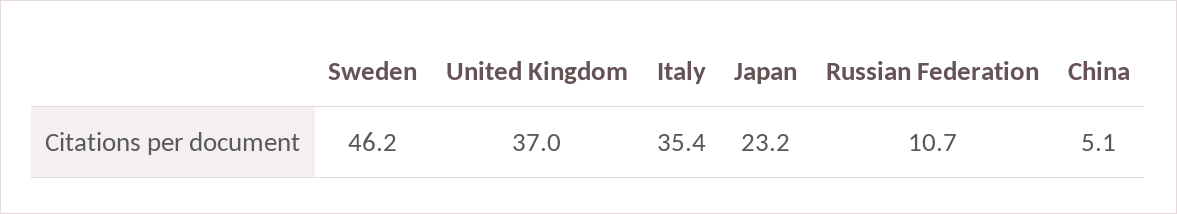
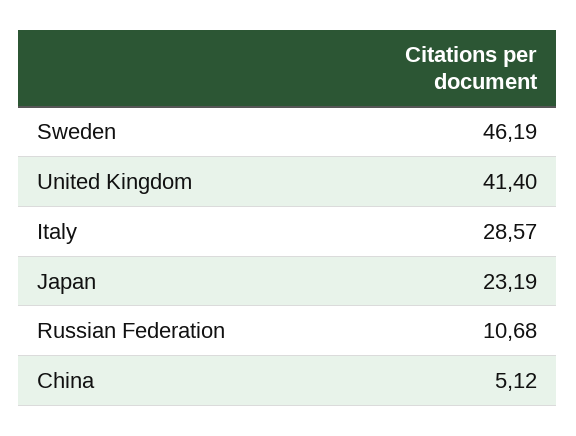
United Kingdom: 37 -> 41.4
Italy: 35.4 -> 28.57

